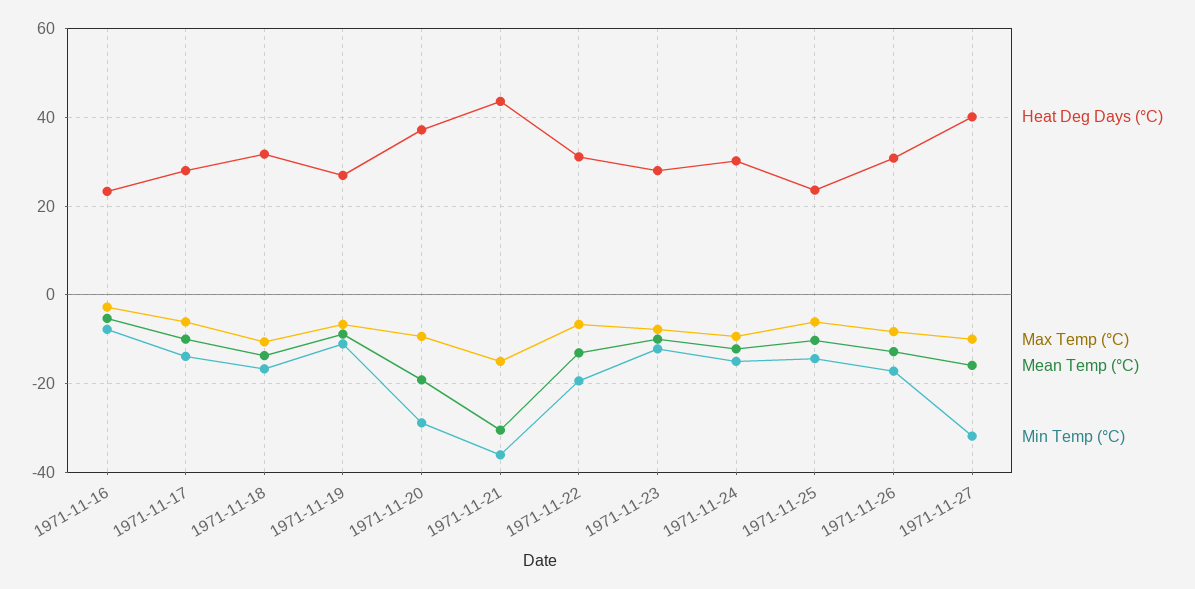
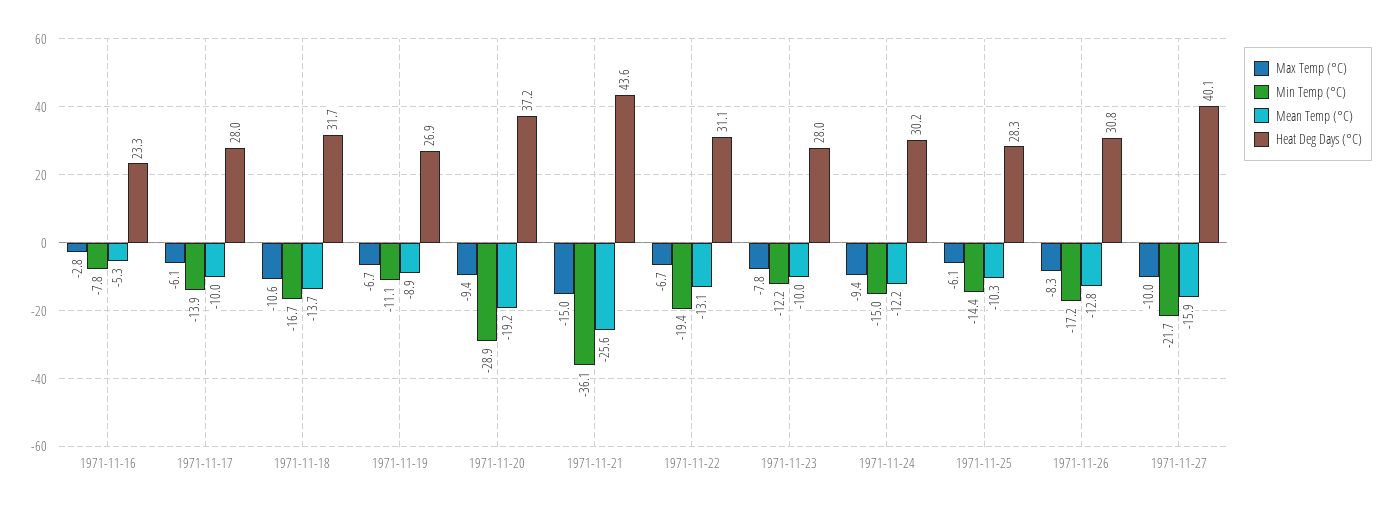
Mean Temp (°C), 1971-11-21: -30 -> -25.6
Heat Deg Days (°C), 1971-11-25: 24 -> 28.3
Min Temp (°C), 1971-11-27: -32 -> -21.7

